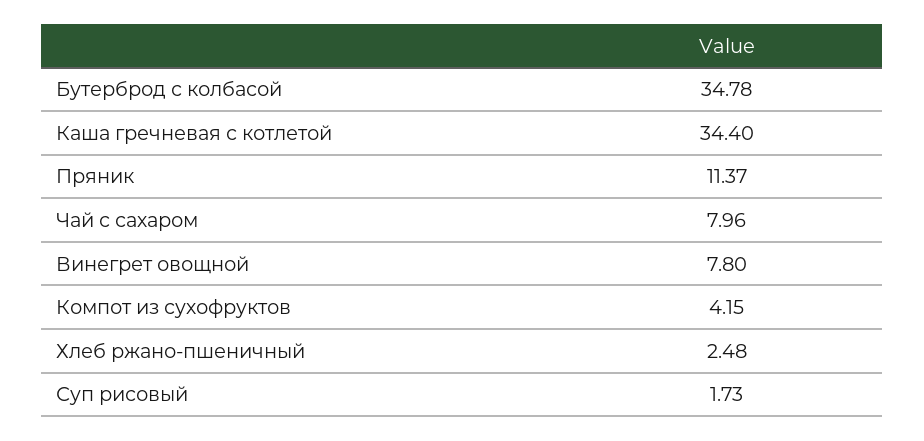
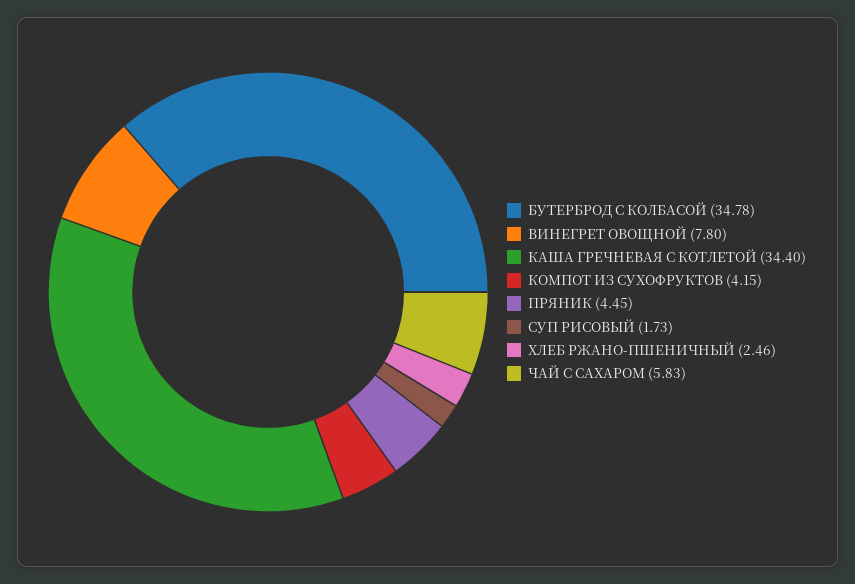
Пряник: 11.37 -> 4.45
Чай с сахаром: 7.96 -> 5.83
Хлеб ржано-пшеничный: 2.48 -> 2.46

